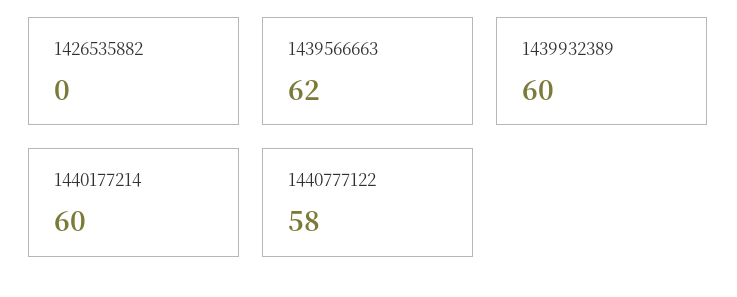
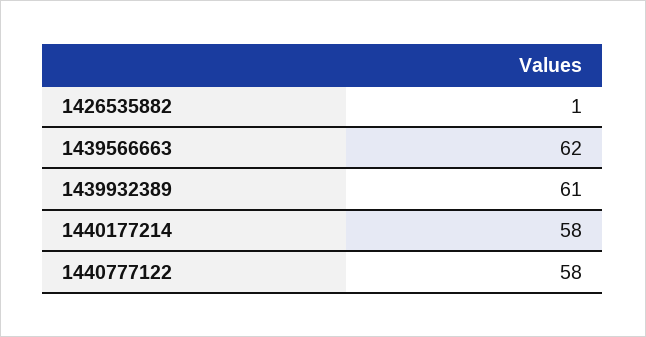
1426535882: 0 -> 1
1439932389: 60 -> 61
1440177214: 60 -> 58

